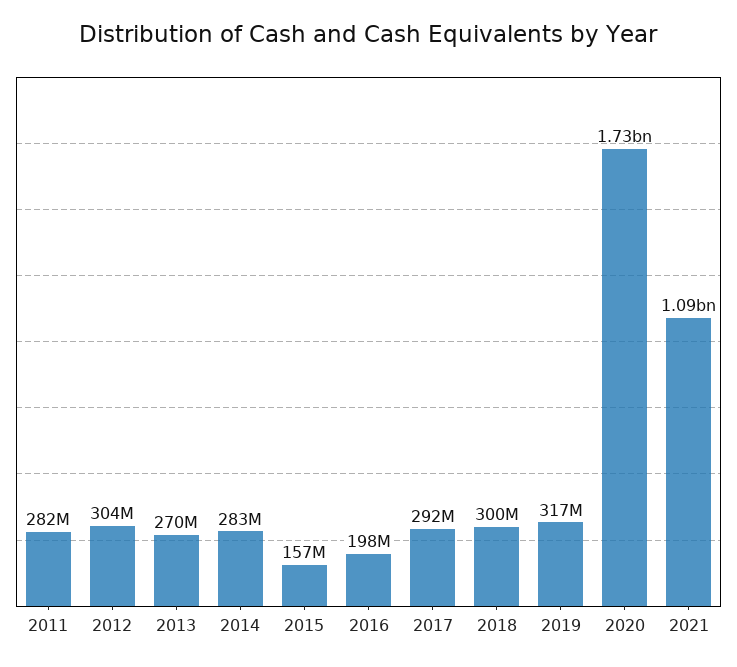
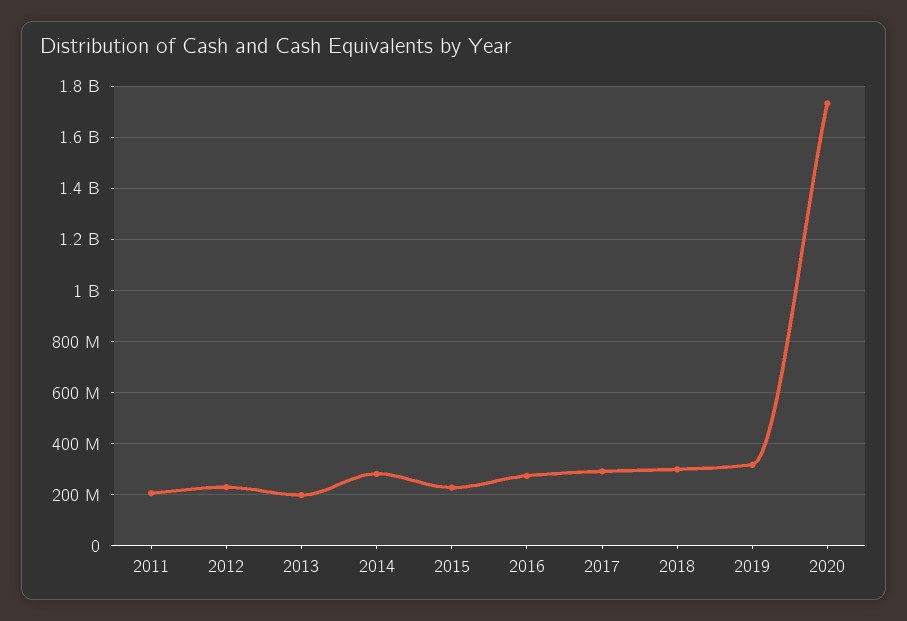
2011: 282000000 -> 200000000
2012: 304000000 -> 225000000
2013: 270000000 -> 200000000
2015: 157000000 -> 225000000
2016: 198000000 -> 275000000
2021: 1090000000 -> none

